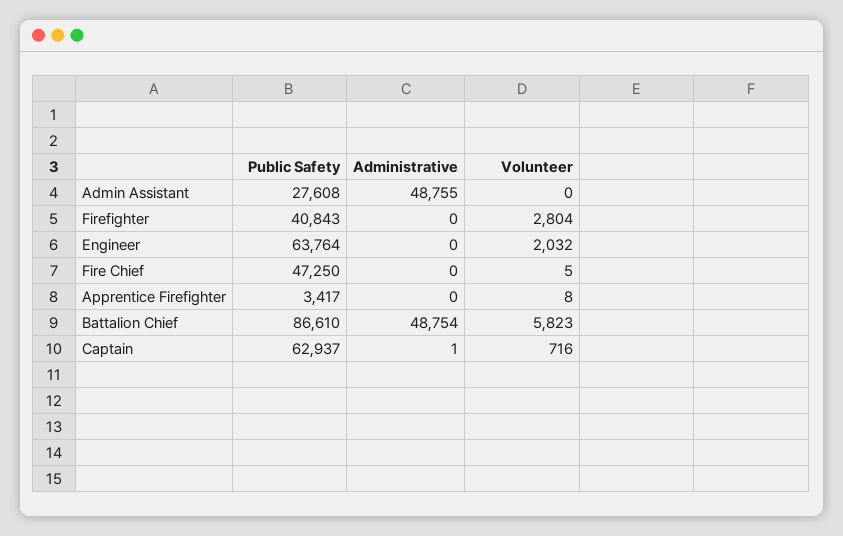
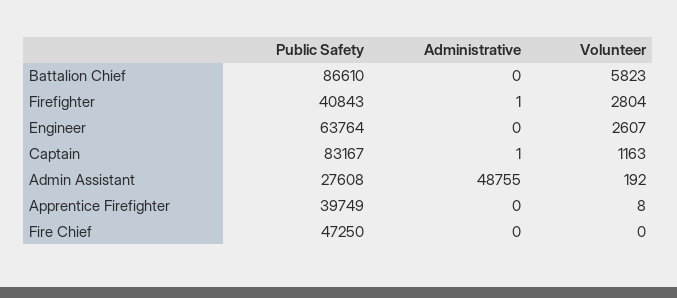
Volunteer, Admin Assistant: 0 -> 192
Administrative, Firefighter: 0 -> 1
Volunteer, Engineer: 2032 -> 2607
Volunteer, Fire Chief: 5 -> 0
Public Safety, Apprentice Firefighter: 3417 -> 39749
Administrative, Battalion Chief: 48754 -> 0
Public Safety, Captain: 62937 -> 83167
Volunteer, Captain: 716 -> 1163

